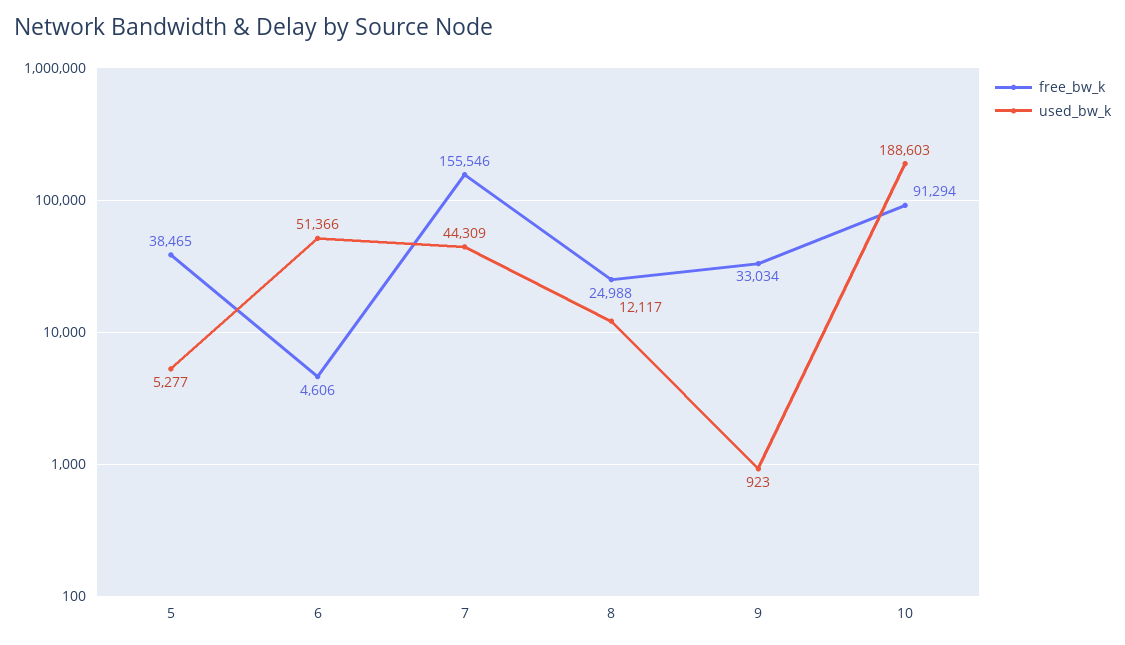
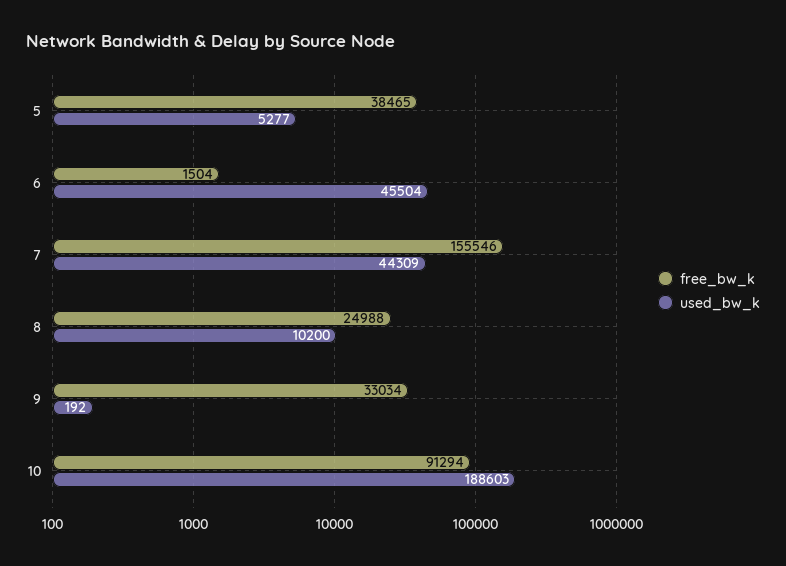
free_bw_k, 6: 4606 -> 1504
used_bw_k, 6: 51366 -> 45504
used_bw_k, 8: 12117 -> 10200
used_bw_k, 9: 923 -> 192

